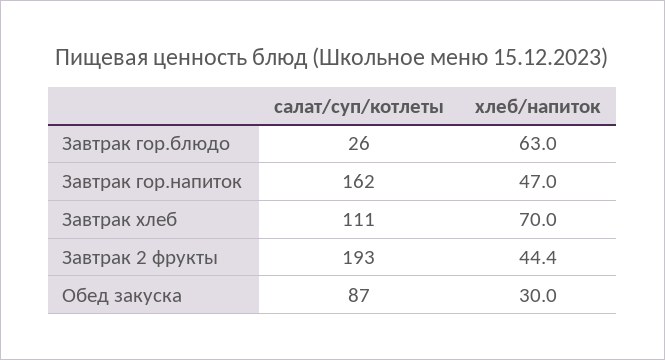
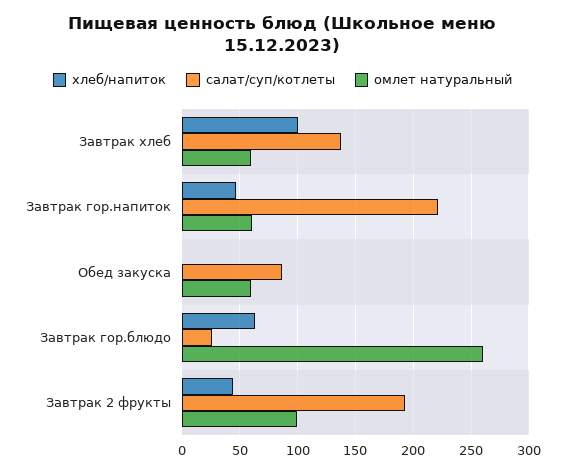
салат/суп/котлеты, Завтрак гор.напиток: 162 -> 220
салат/суп/котлеты, Завтрак хлеб: 111 -> 140
хлеб/напиток, Завтрак хлеб: 70 -> 100
хлеб/напиток, Обед закуска: 30 -> 0
омлет натуральный, Завтрак хлеб: none -> 60
омлет натуральный, Завтрак гор.напиток: none -> 60
омлет натуральный, Обед закуска: none -> 60
омлет натуральный, Завтрак гор.блюдо: none -> 260
омлет натуральный, Завтрак 2 фрукты: none -> 100

